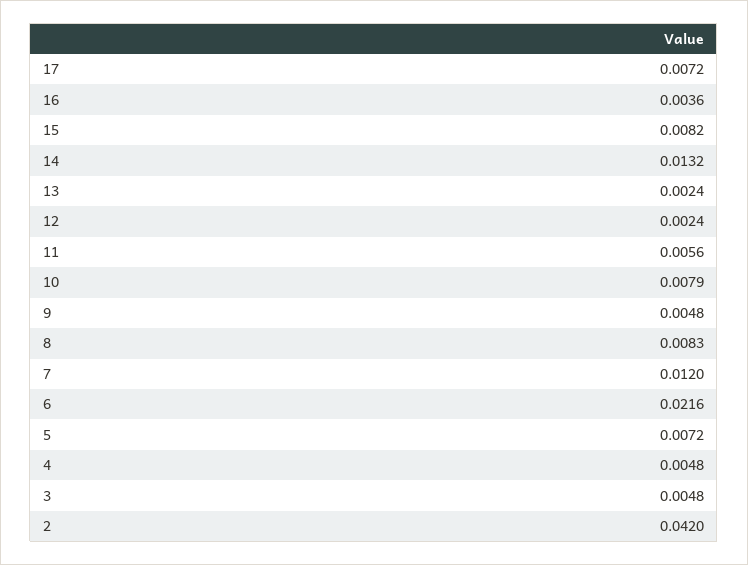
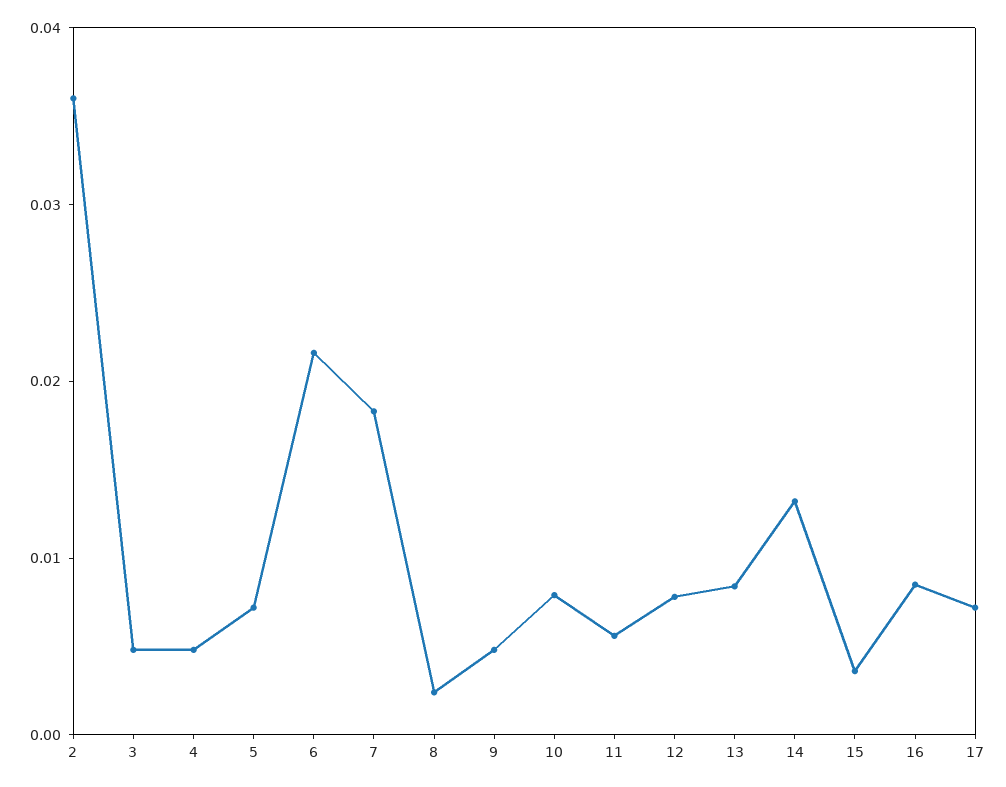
16: 0.0036 -> 0.008
15: 0.0082 -> 0.004
13: 0.0024 -> 0.008
12: 0.0024 -> 0.008
8: 0.0083 -> 0.002
7: 0.012 -> 0.018
2: 0.042 -> 0.036

